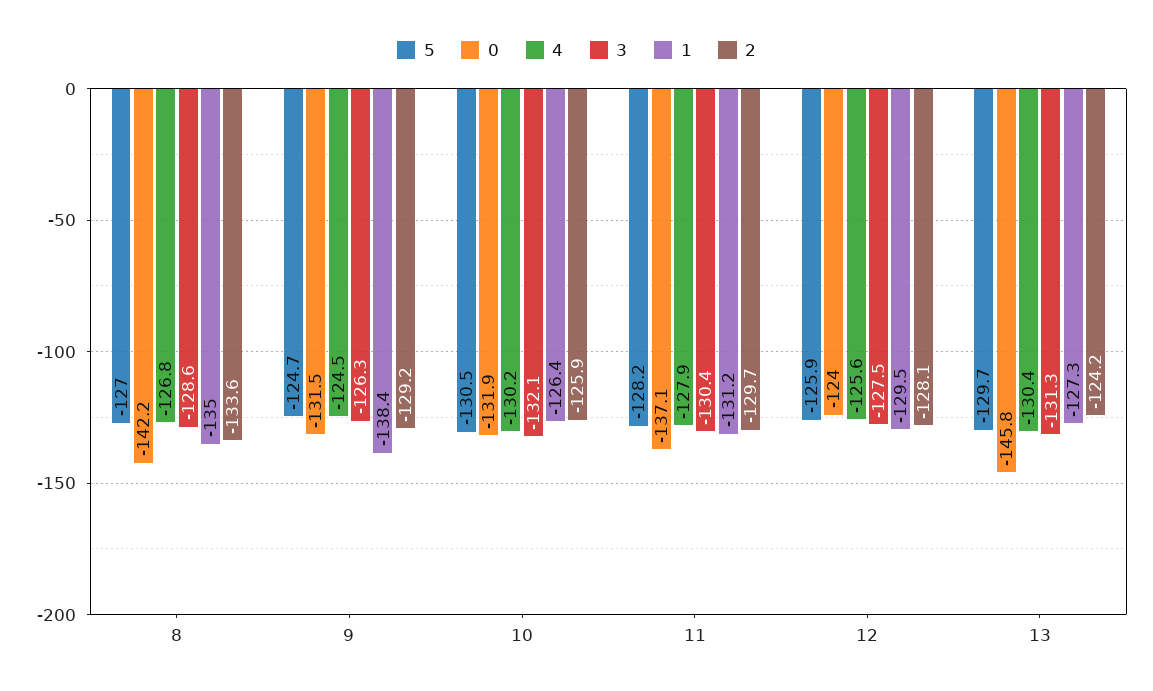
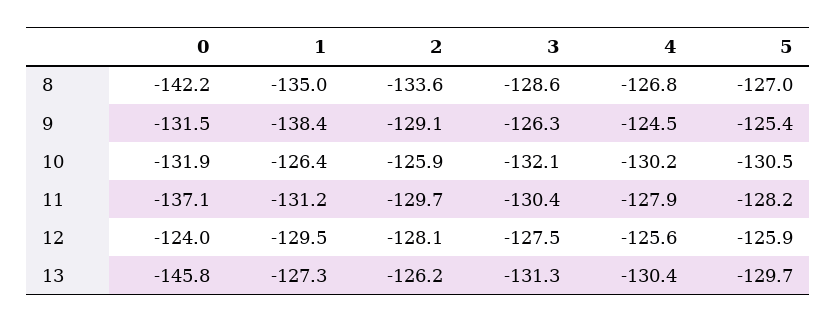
5, 9: -124.7 -> -125.4
2, 9: -129.2 -> -129.1
2, 13: -124.2 -> -126.2

